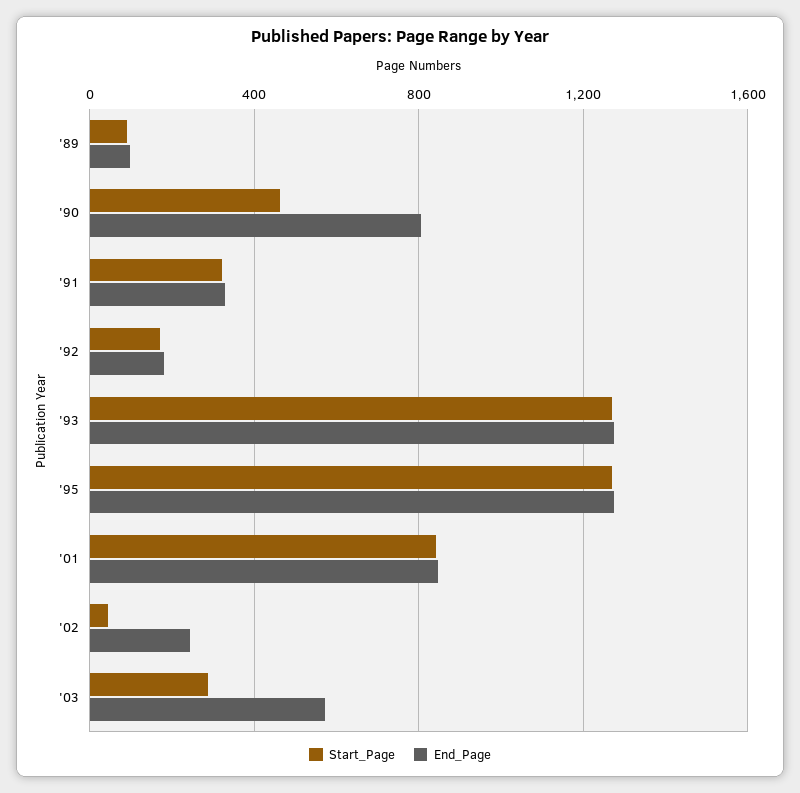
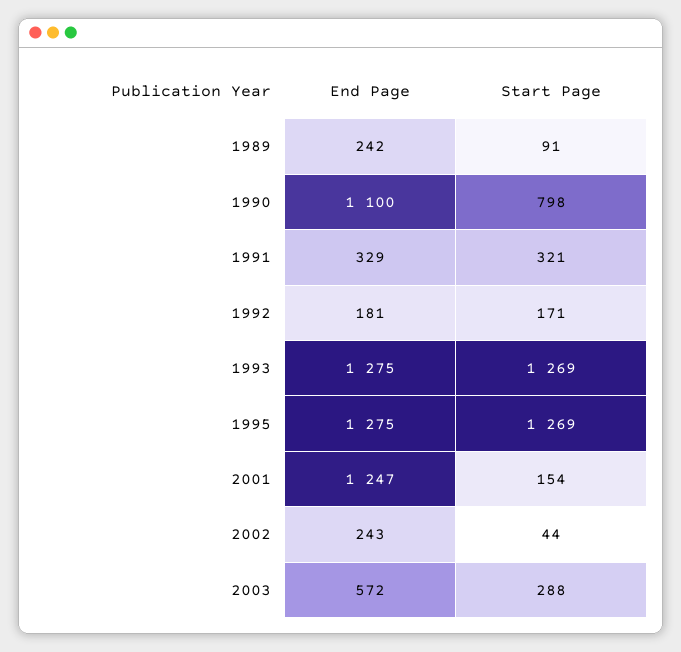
End_Page, '89: 100 -> 242
Start_Page, '90: 450 -> 798
End_Page, '90: 800 -> 1100
Start_Page, '01: 850 -> 154
End_Page, '01: 850 -> 1247

